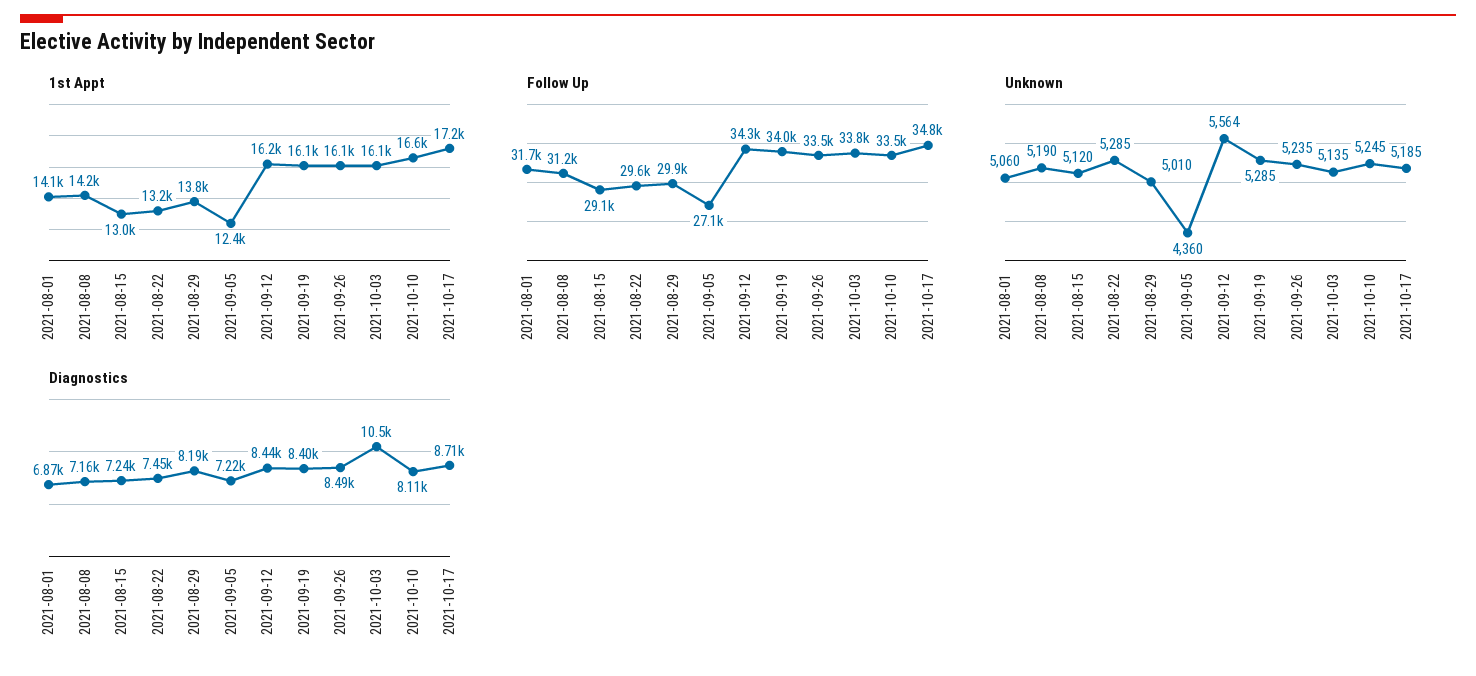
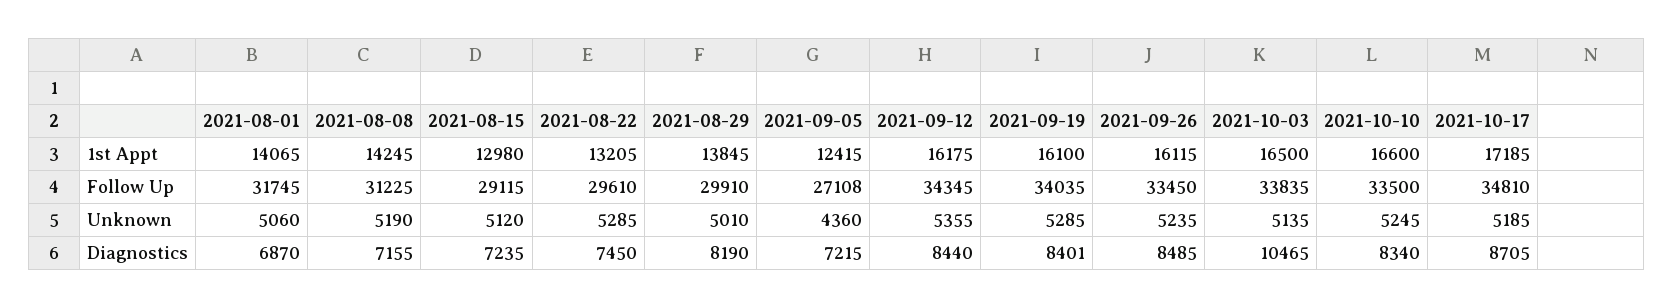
1st Appt, 2021-10-03: 16100 -> 16500
Unknown, 2021-09-12: 5564 -> 5355
Diagnostics, 2021-10-10: 8110 -> 8340

